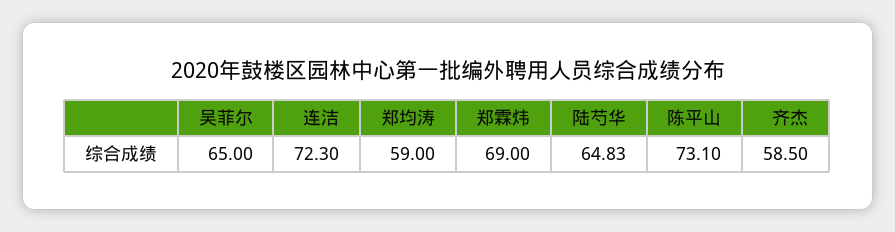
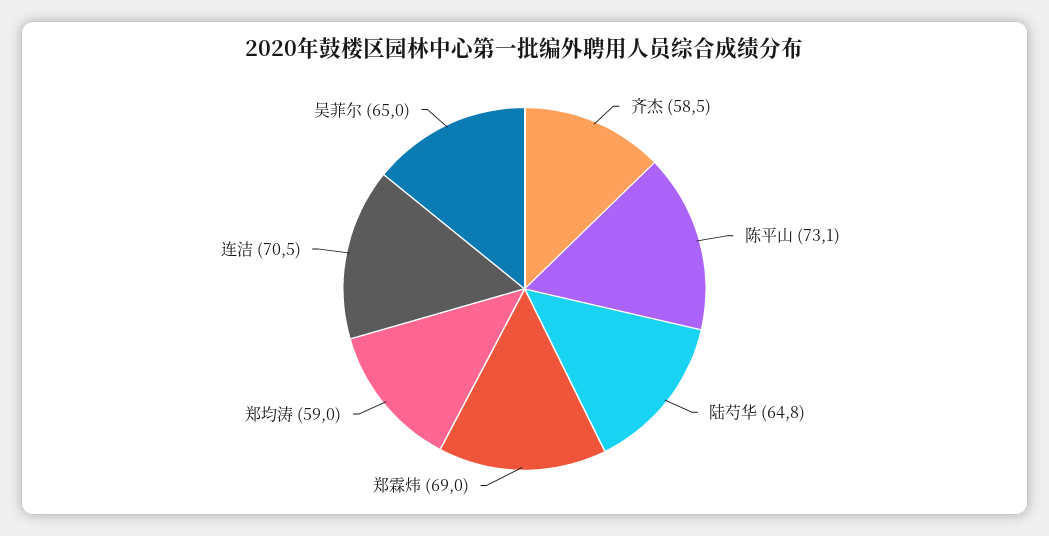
连洁: 72.3 -> 70.5

